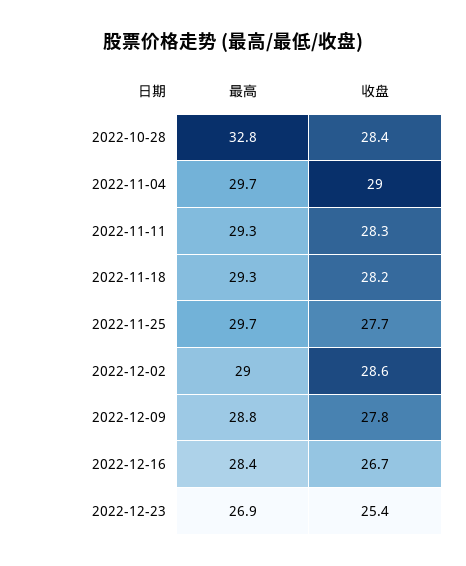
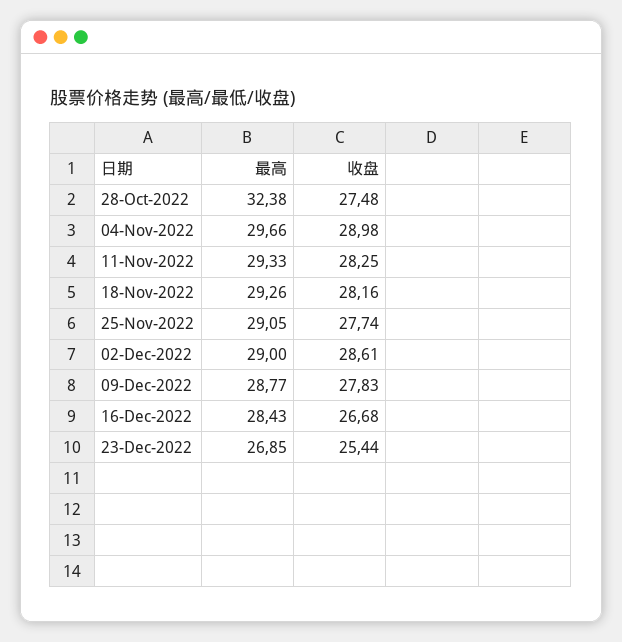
最高, 2022-10-28: 32.8 -> 32.38
收盘, 2022-10-28: 28.4 -> 27.48
最高, 2022-11-25: 29.7 -> 29.05

